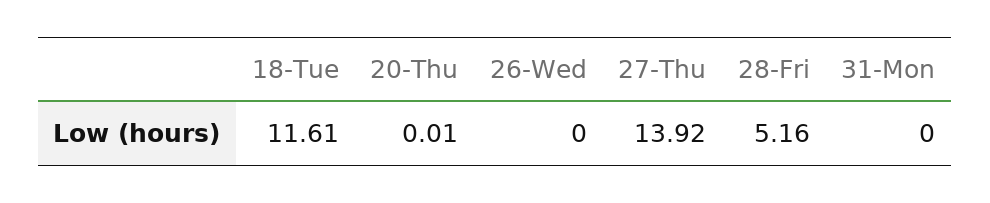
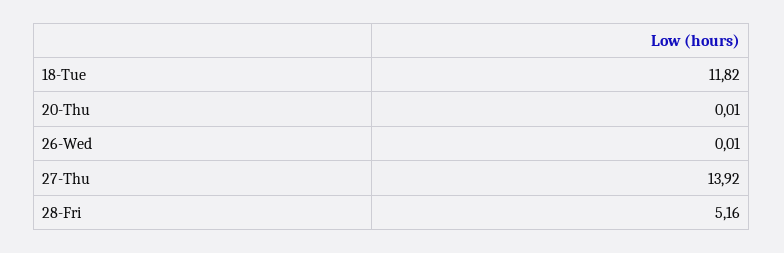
18-Tue: 11.61 -> 11.82
26-Wed: 0 -> 0.01
31-Mon: 0 -> none

